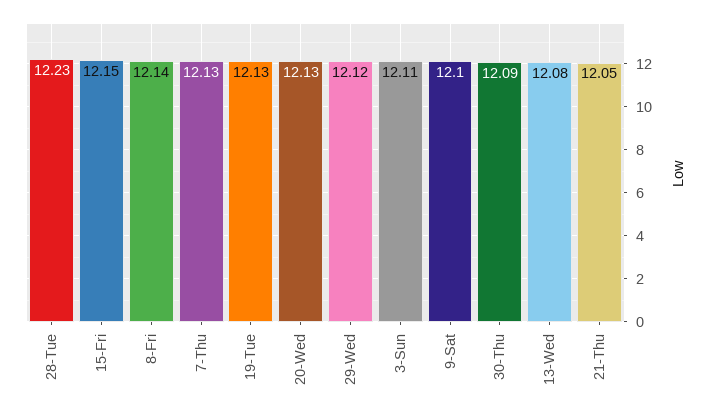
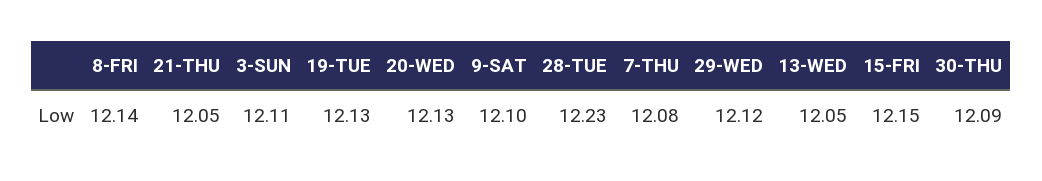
7-Thu: 12.13 -> 12.08
13-Wed: 12.08 -> 12.05

